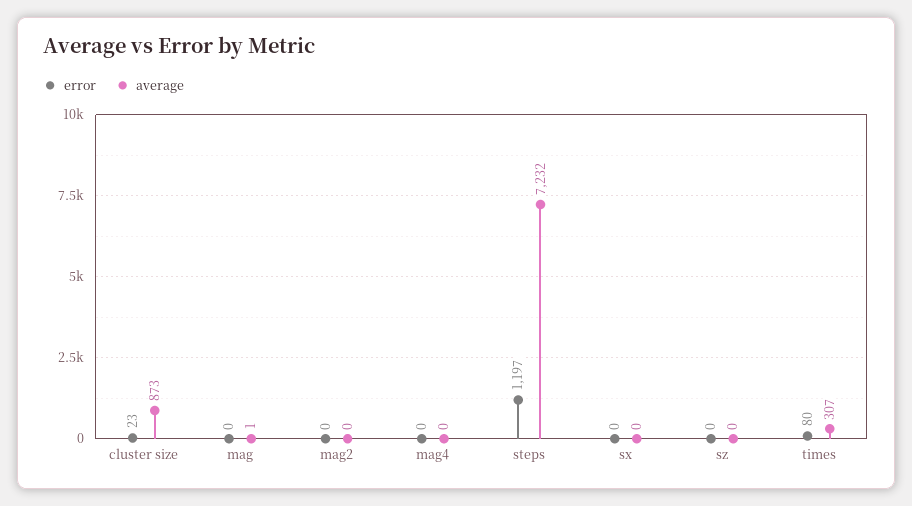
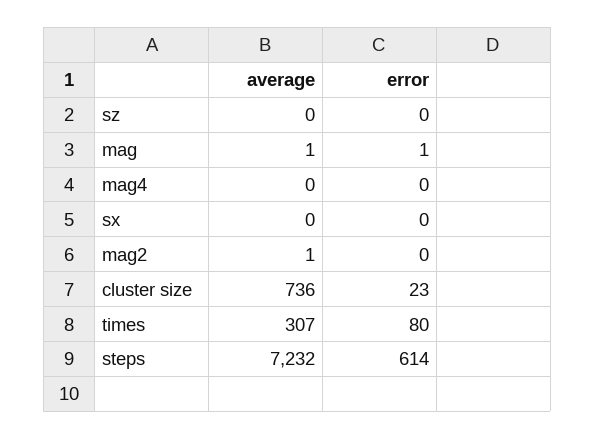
average, cluster size: 873 -> 736
error, mag: 0 -> 1
average, mag2: 0 -> 1
error, steps: 1197 -> 614

